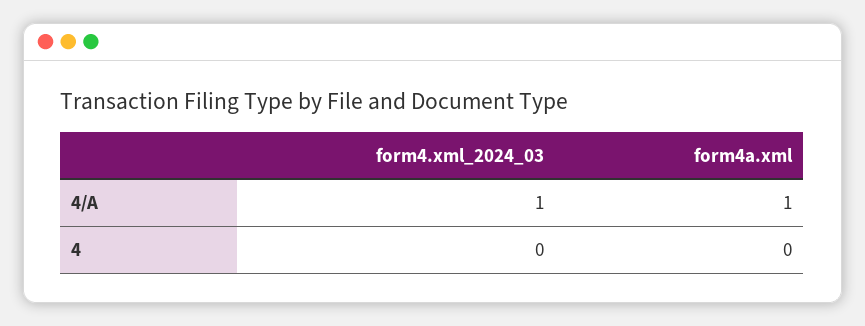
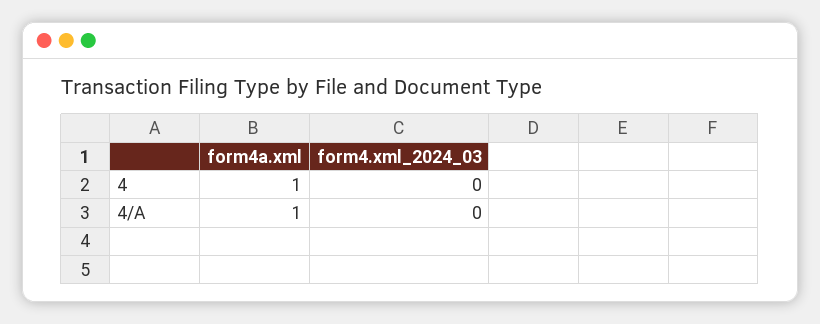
form4.xml_2024_03, 4/A: 1 -> 0
form4a.xml, 4: 0 -> 1

